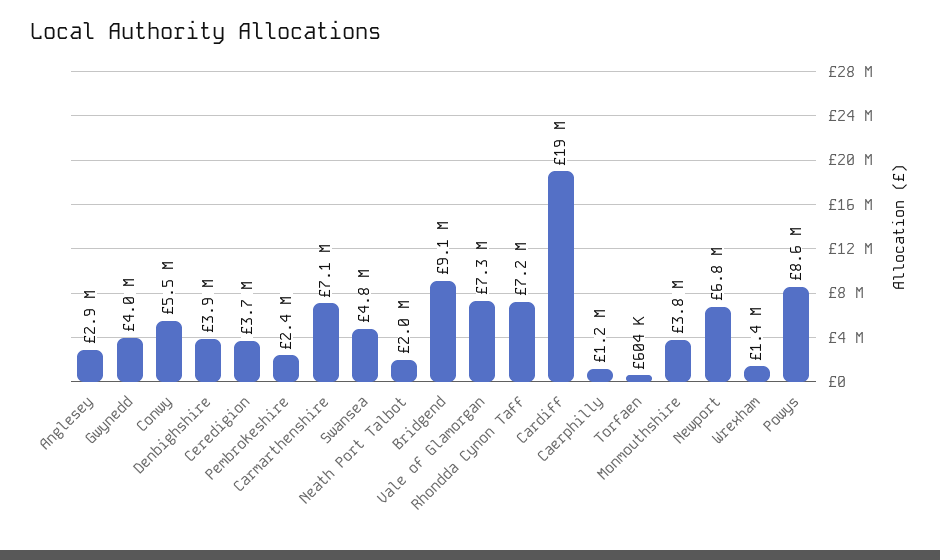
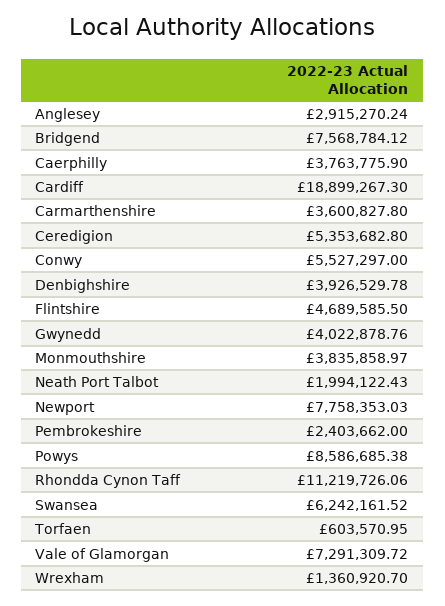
Ceredigion: 3700000 -> 5353682.8
Carmarthenshire: 7100000 -> 3600827.8
Swansea: 4800000 -> 6242161.52
Bridgend: 9100000 -> 7568784.12
Rhondda Cynon Taff: 7200000 -> 11219726.06
Caerphilly: 1200000 -> 3763775.9
Newport: 6800000 -> 7758353.03
Flintshire: none -> 4689585.5

